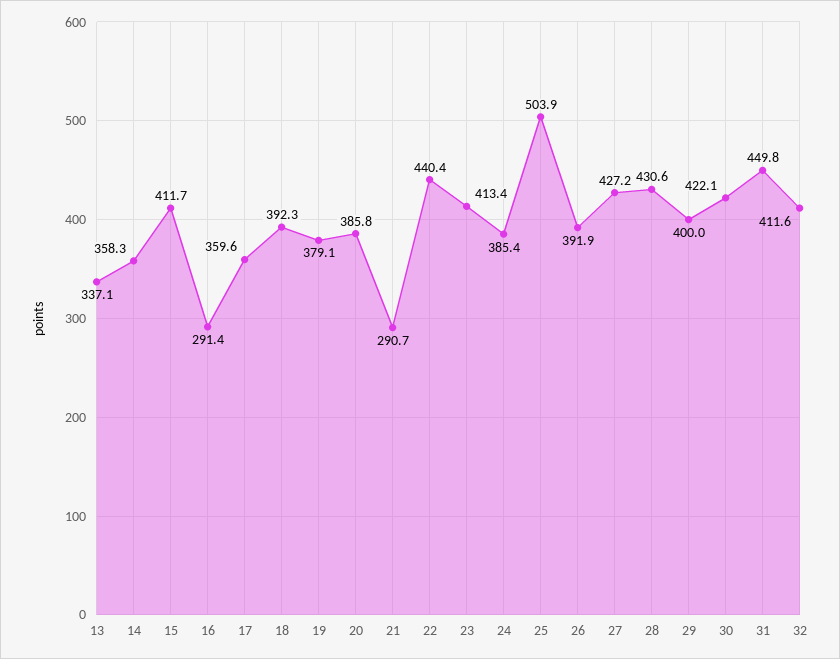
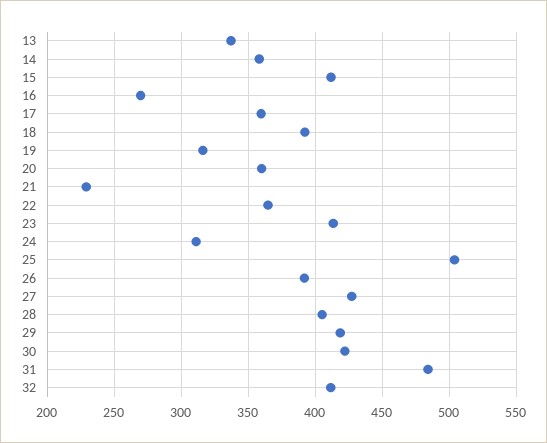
16: 291.4 -> 270
19: 379.1 -> 315
20: 385.8 -> 360
21: 290.7 -> 230
22: 440.4 -> 365
24: 385.4 -> 310
28: 430.6 -> 405
29: 400 -> 420
31: 449.8 -> 485

